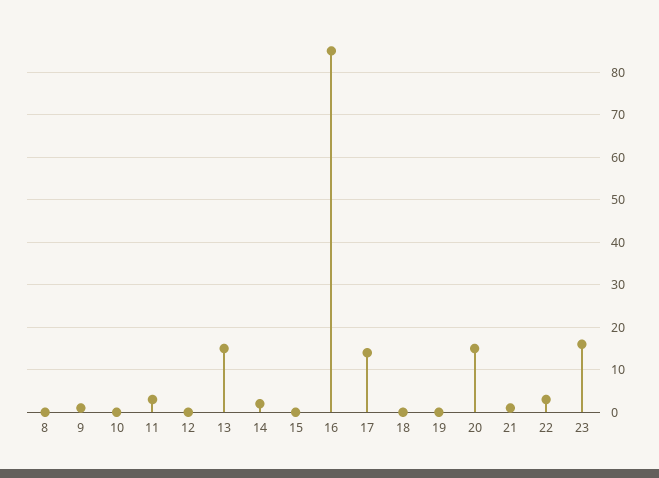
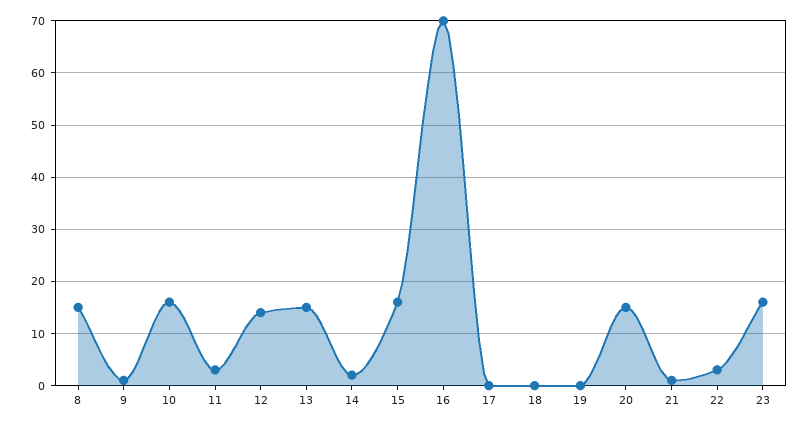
8: 0 -> 15
10: 0 -> 15
12: 0 -> 15
15: 0 -> 15
16: 85 -> 70
17: 15 -> 0

